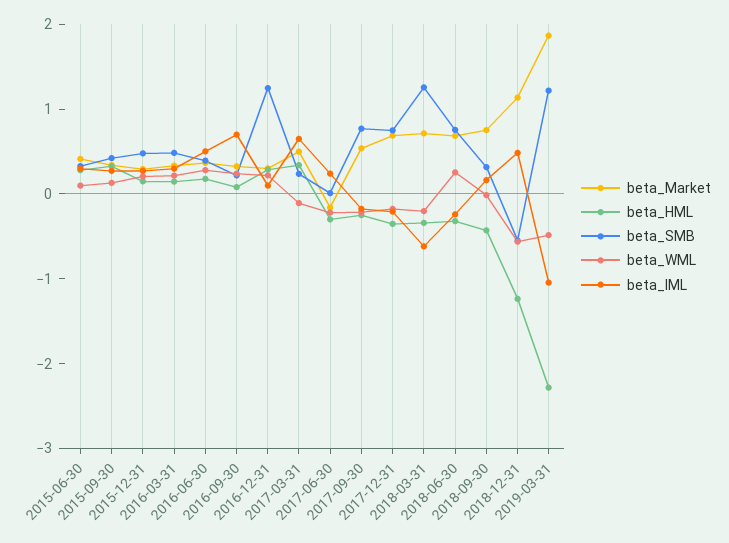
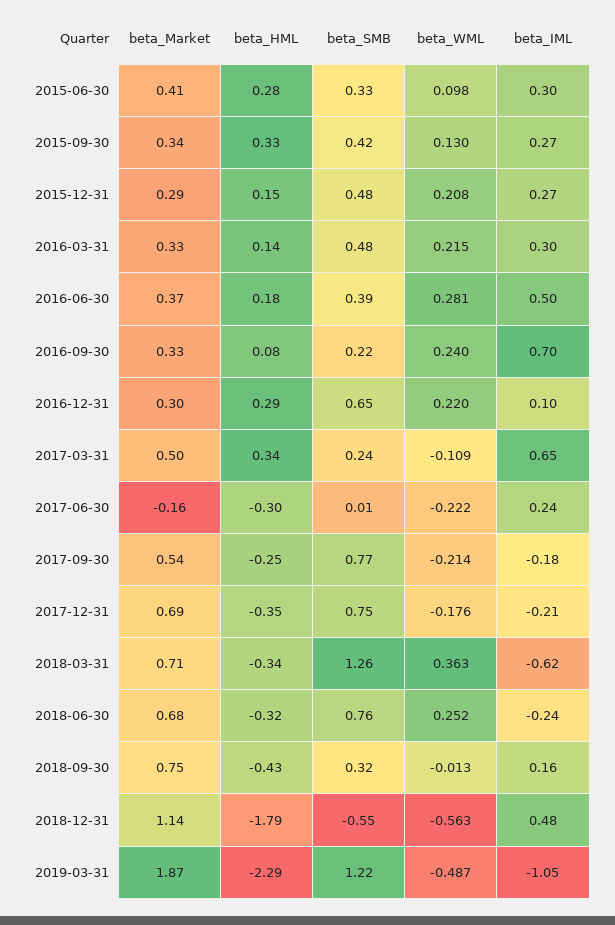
beta_SMB, 2016-12-31: 1.2 -> 0.65
beta_WML, 2018-03-31: -0.2 -> 0.363
beta_HML, 2018-12-31: -1.2 -> -1.79

